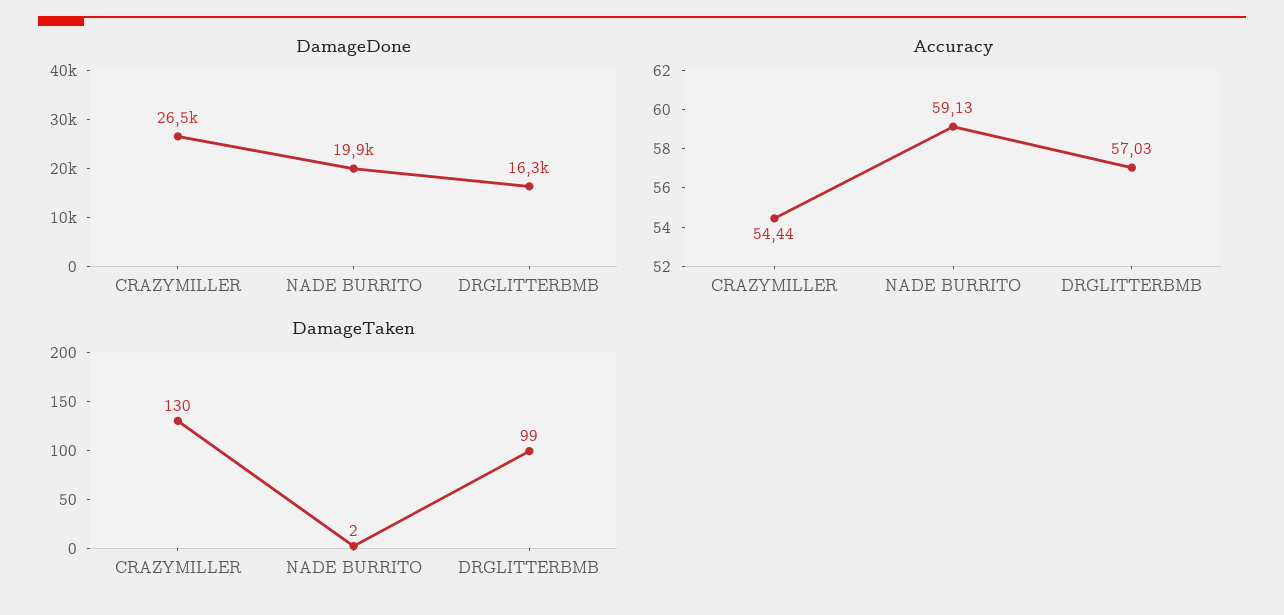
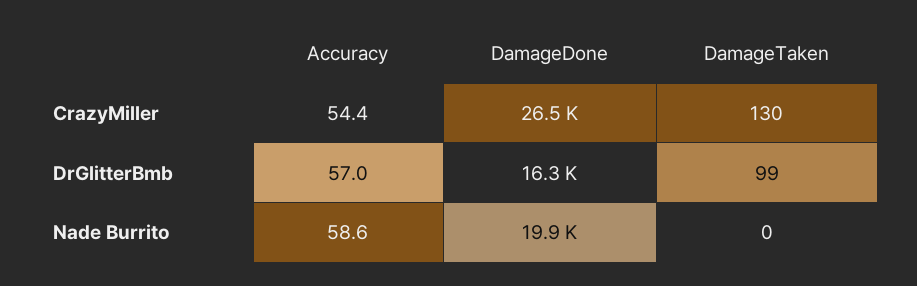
Accuracy, NADE BURRITO: 59.13 -> 58.6
DamageTaken, NADE BURRITO: 2 -> 0

